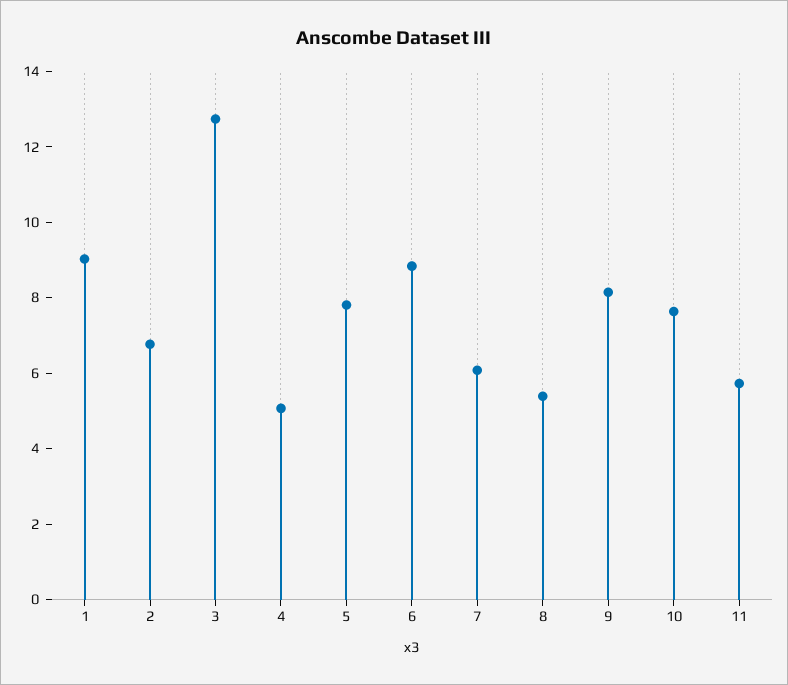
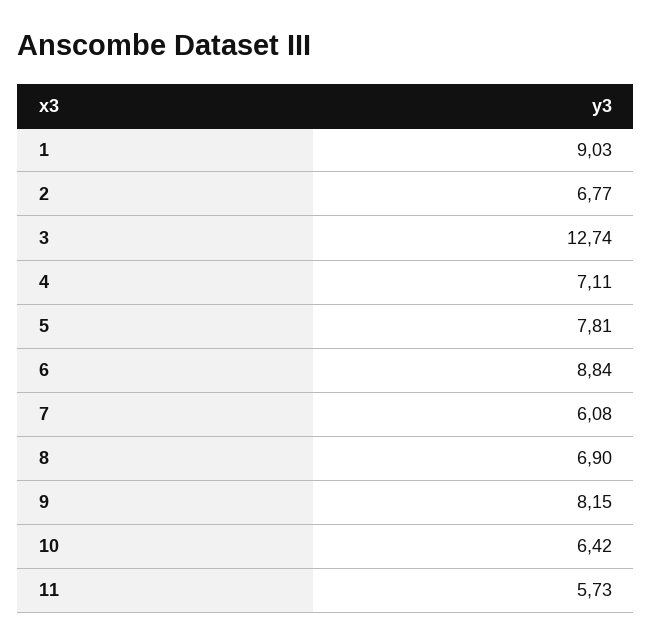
4: 5 -> 7.11
8: 5.5 -> 6.9
10: 7.5 -> 6.42

